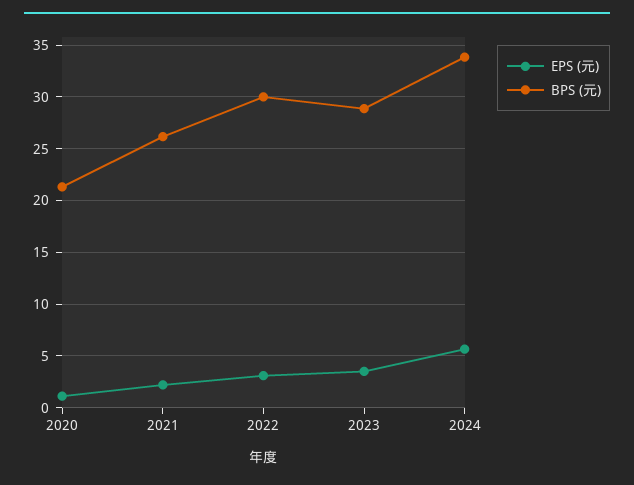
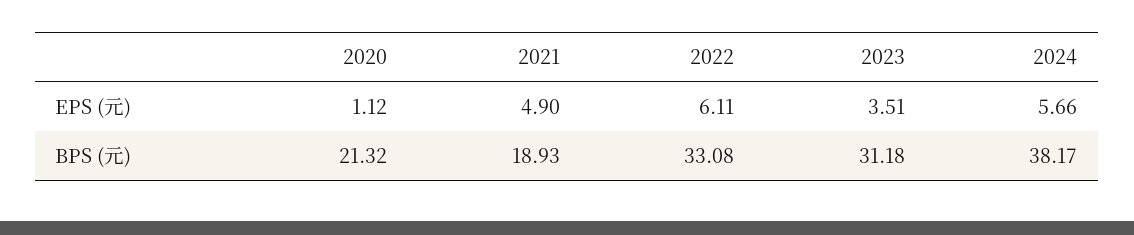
EPS (元), 2021: 2 -> 4.9
BPS (元), 2021: 26 -> 18.93
EPS (元), 2022: 3 -> 6.11
BPS (元), 2022: 30 -> 33.08
BPS (元), 2023: 29 -> 31.18
BPS (元), 2024: 34 -> 38.17

